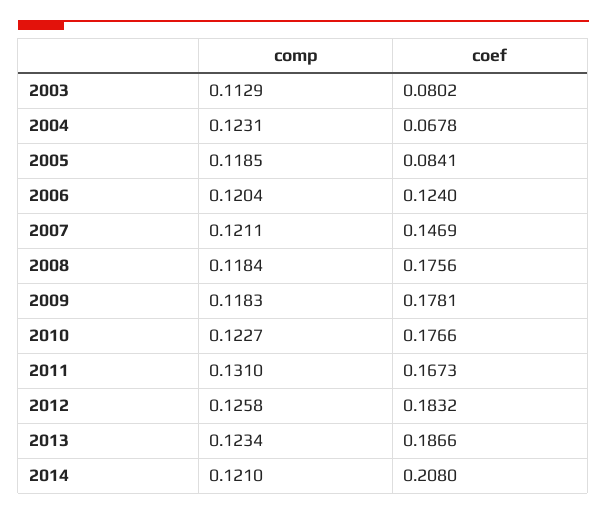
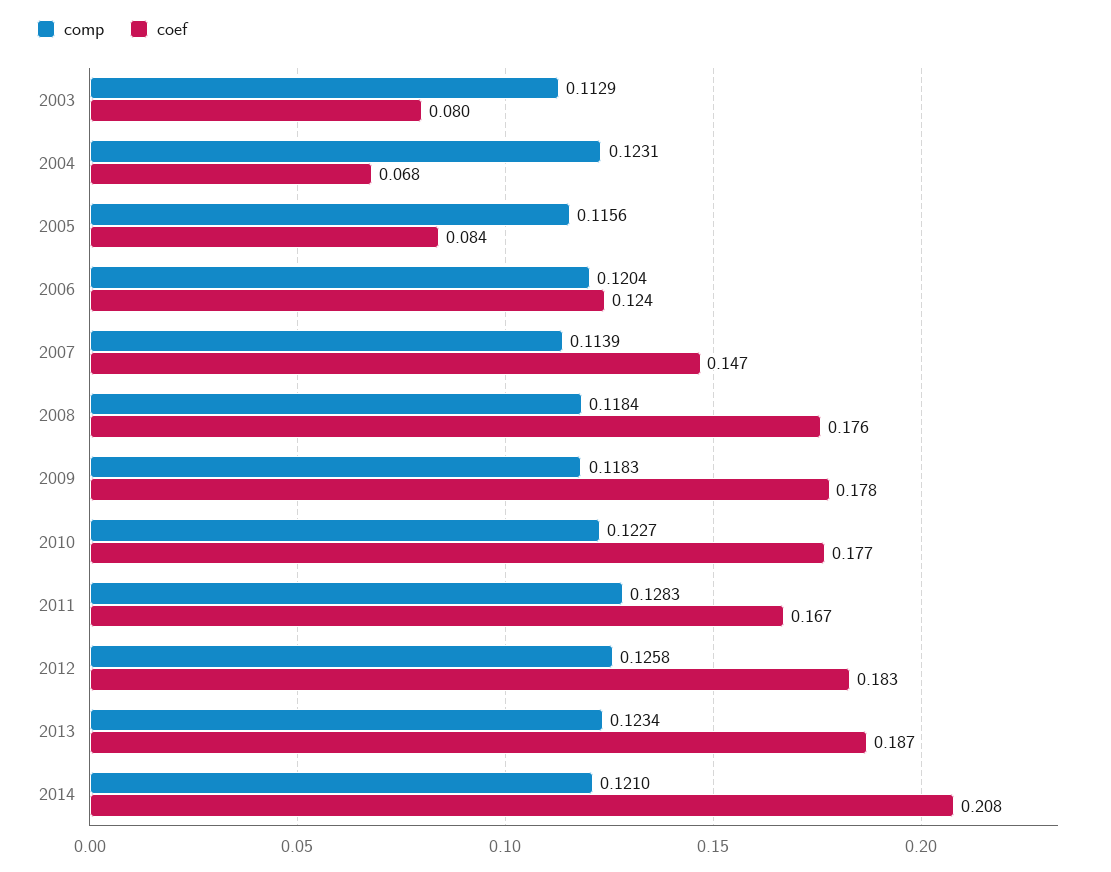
comp, 2005: 0.1185 -> 0.1156
comp, 2007: 0.1211 -> 0.1139
comp, 2011: 0.131 -> 0.1283

